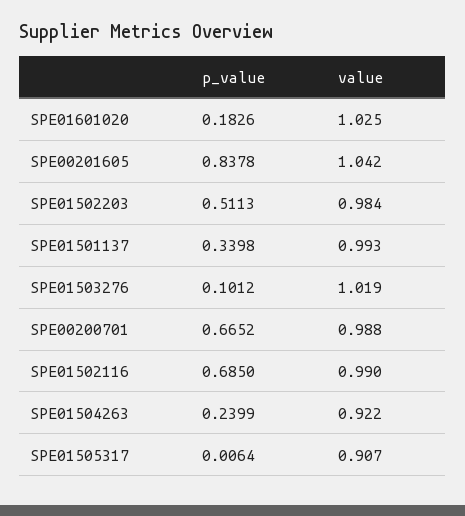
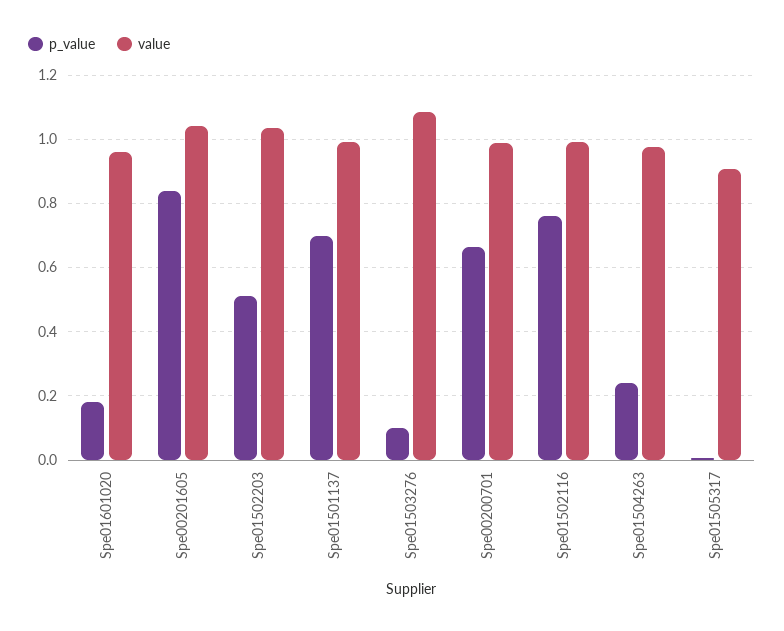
value, SPE01601020: 1.025 -> 0.96
value, SPE01502203: 0.984 -> 1.04
p_value, SPE01501137: 0.3398 -> 0.7
value, SPE01503276: 1.019 -> 1.08
p_value, SPE01502116: 0.685 -> 0.76
value, SPE01504263: 0.922 -> 0.98

